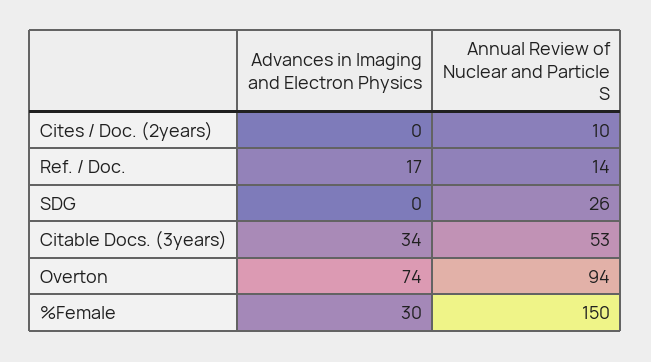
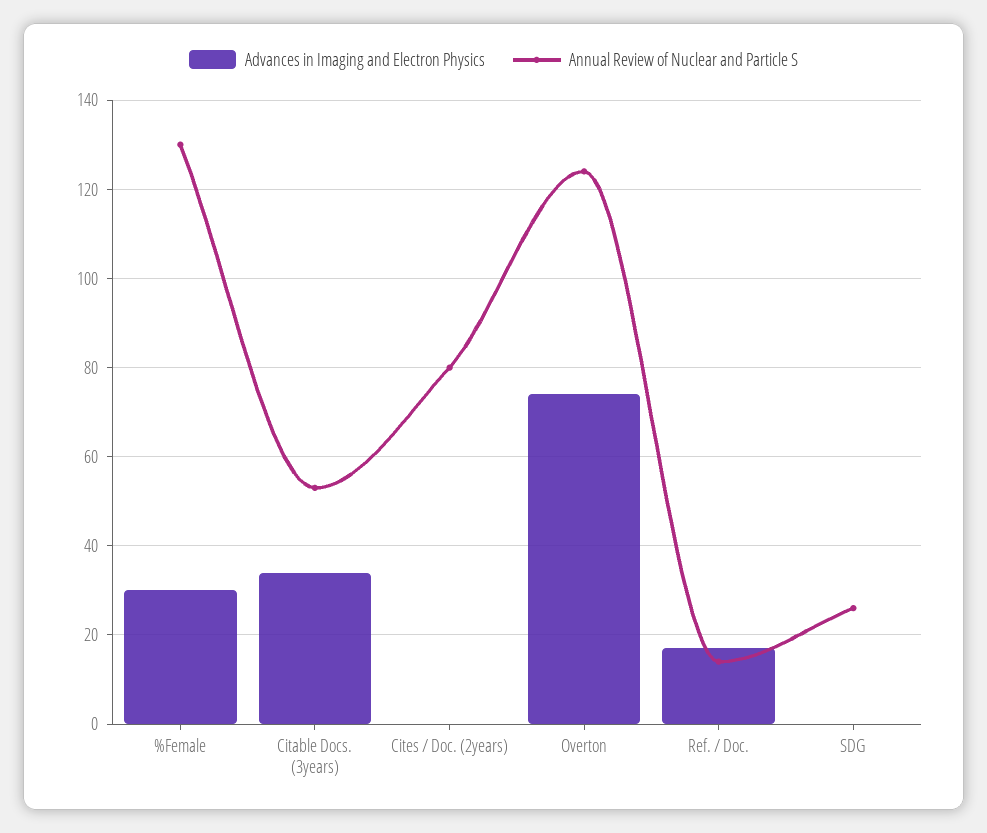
Annual Review of Nuclear and Particle S, Cites / Doc. (2years): 10 -> 80
Annual Review of Nuclear and Particle S, Overton: 94 -> 125
Annual Review of Nuclear and Particle S, %Female: 150 -> 130

